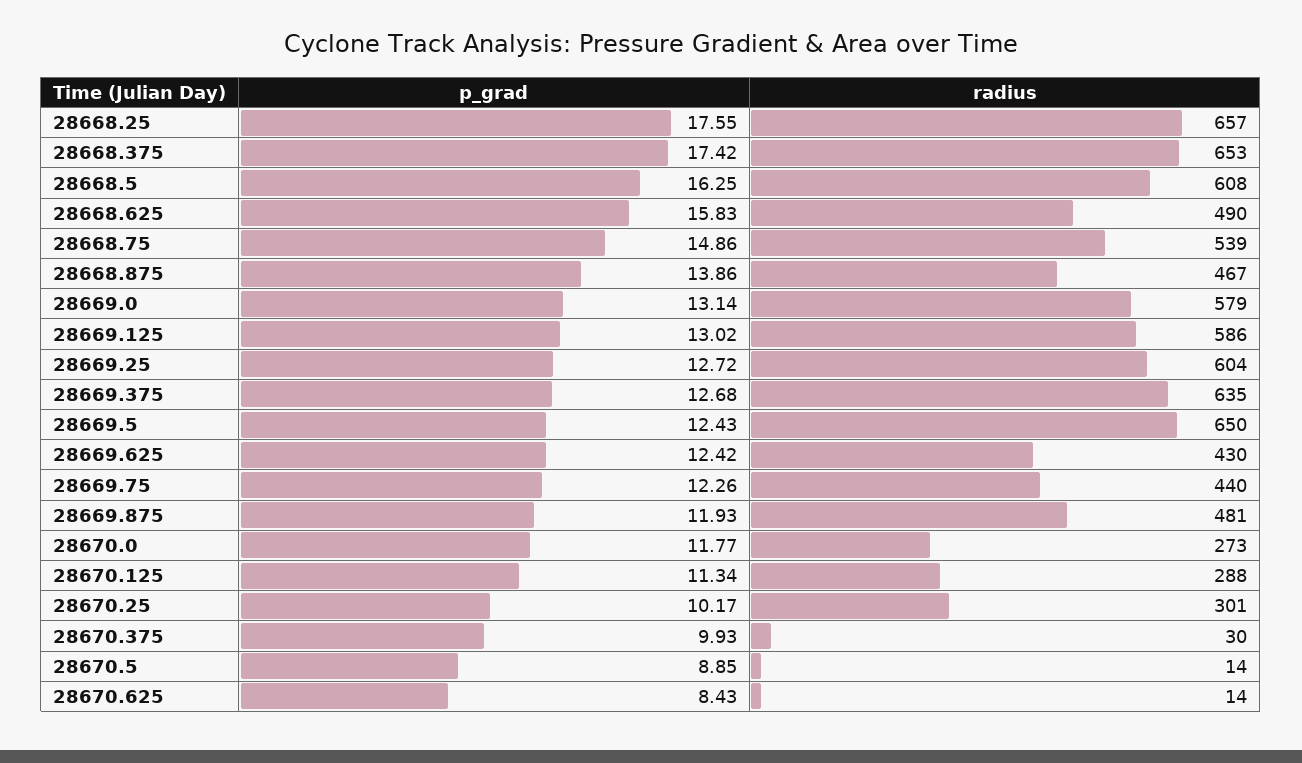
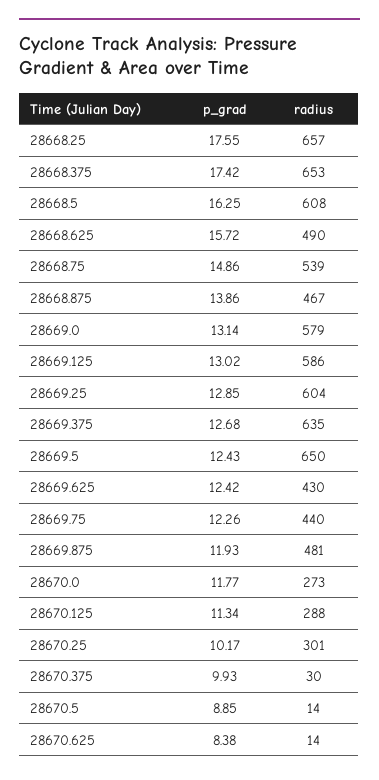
p_grad, 28668.625: 15.83 -> 15.72
p_grad, 28669.25: 12.72 -> 12.85
p_grad, 28670.625: 8.43 -> 8.38

